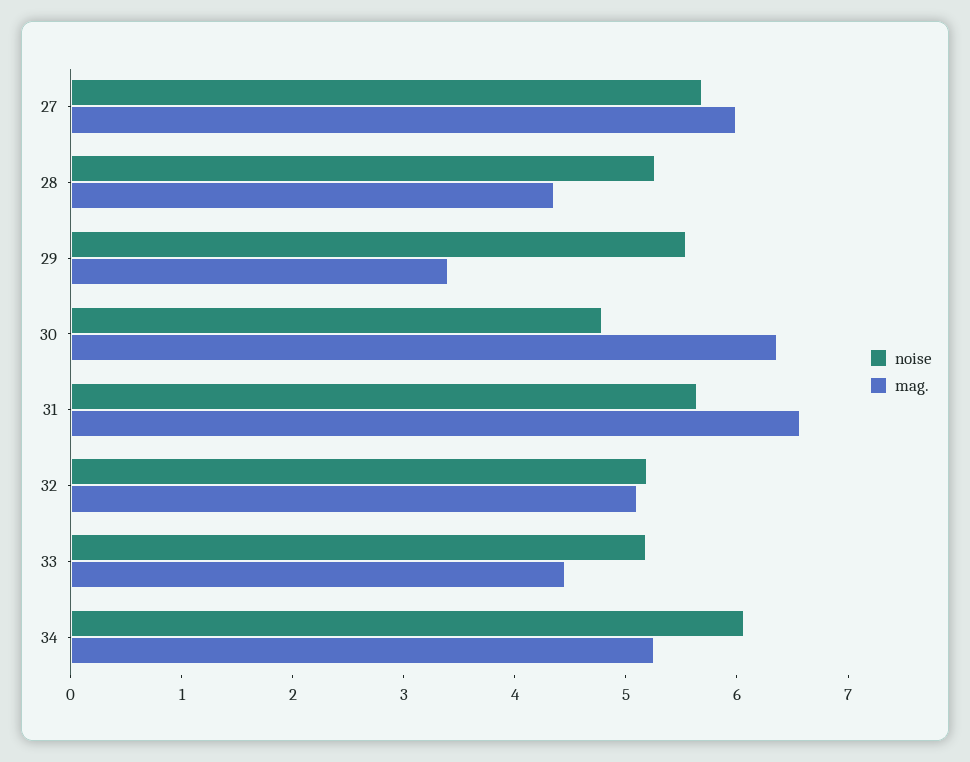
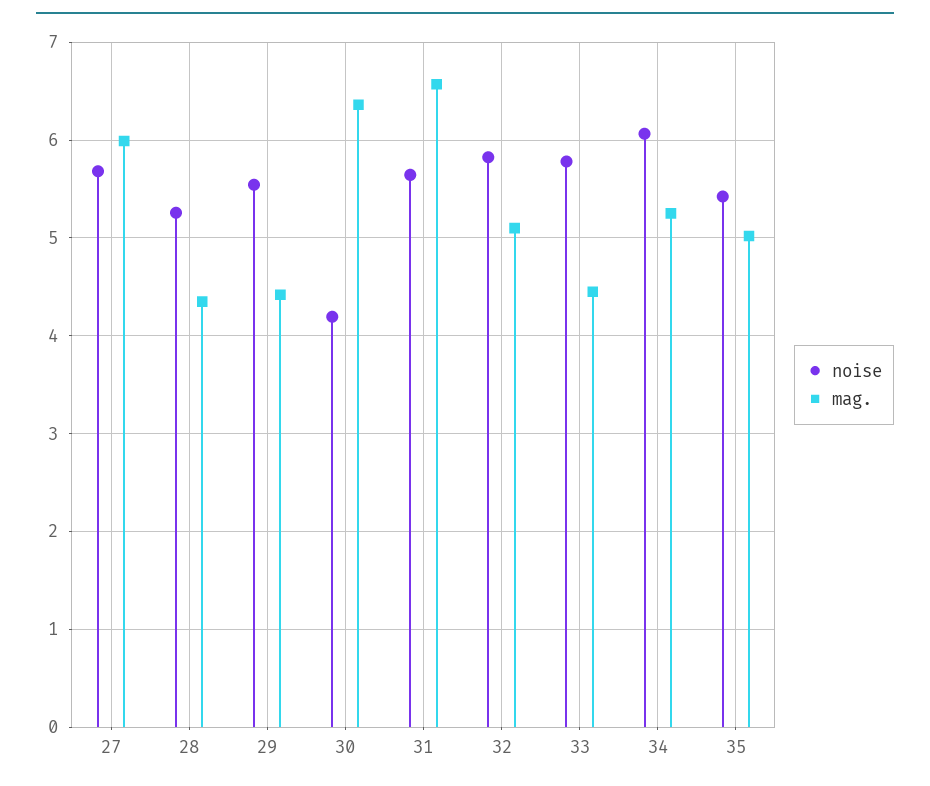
mag., 29: 3.4 -> 4.4
noise, 30: 4.8 -> 4.2
noise, 32: 5.2 -> 5.8
noise, 33: 5.2 -> 5.8
noise, 35: none -> 5.4
mag., 35: none -> 5

